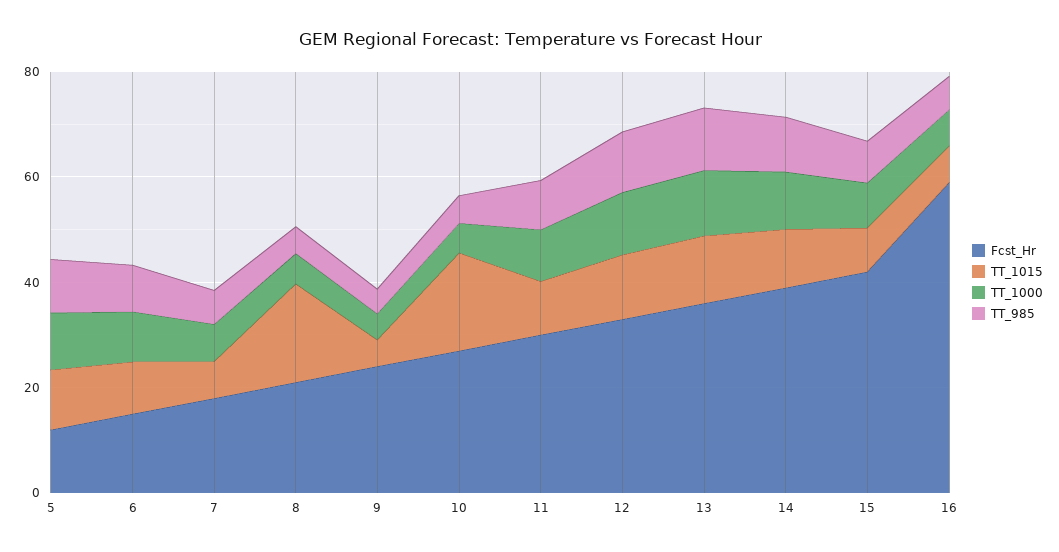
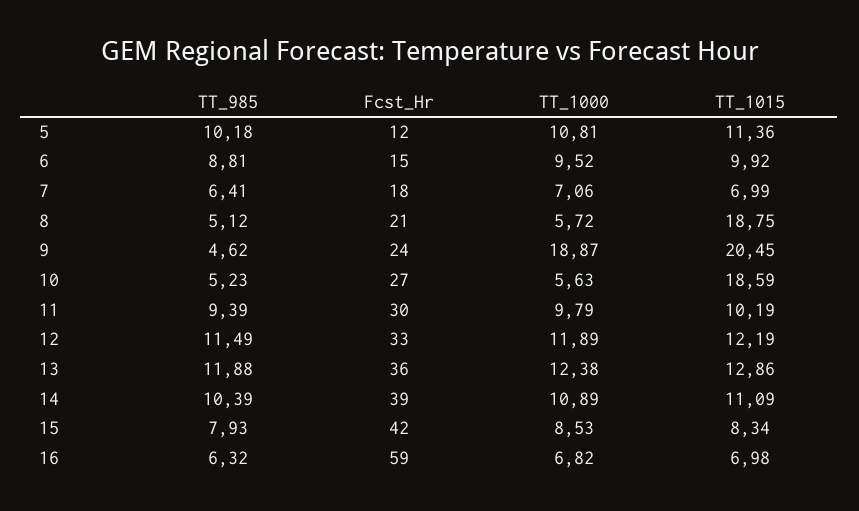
TT_1015, 9: 5 -> 20.45
TT_1000, 9: 5 -> 18.87

